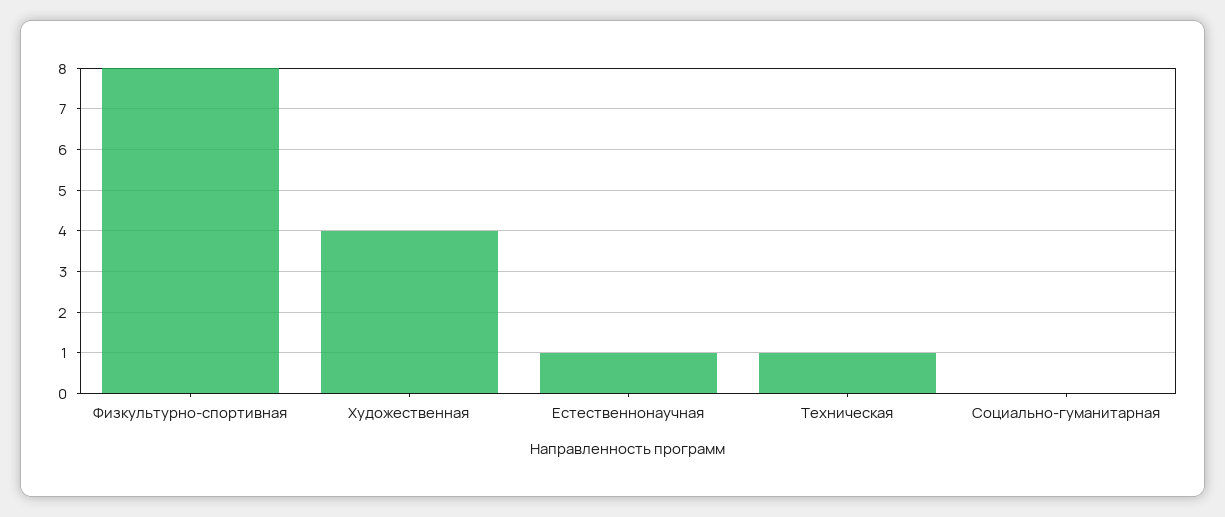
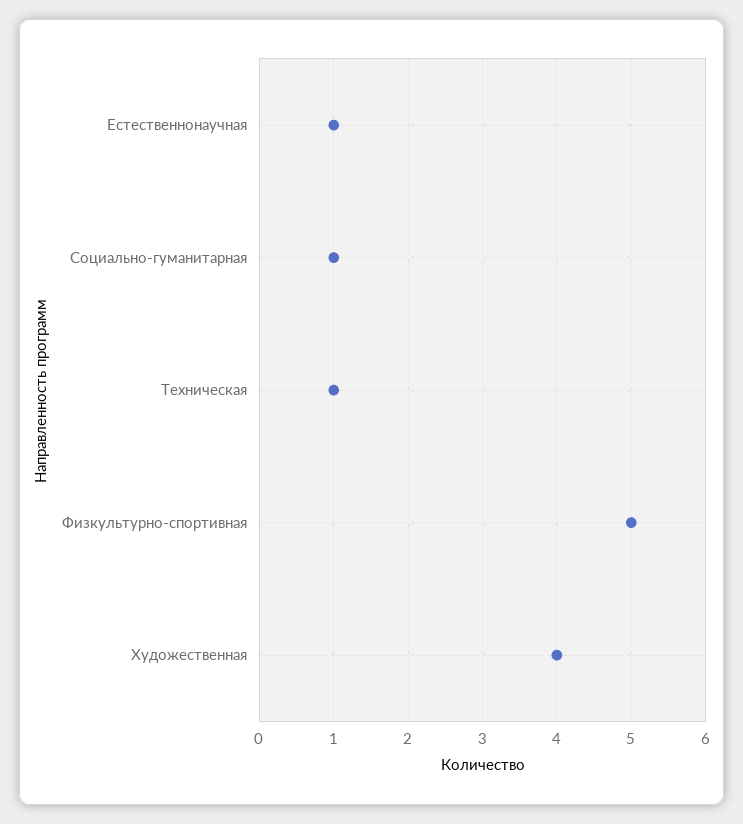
Физкультурно-спортивная: 8 -> 5
Социально-гуманитарная: 0 -> 1

